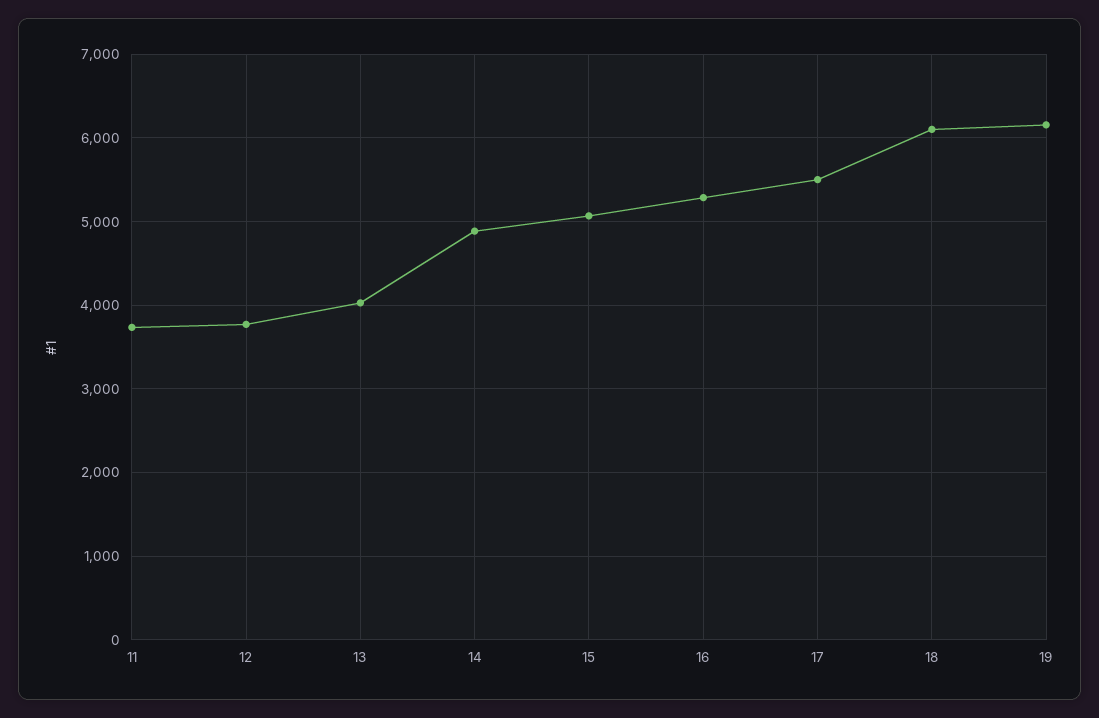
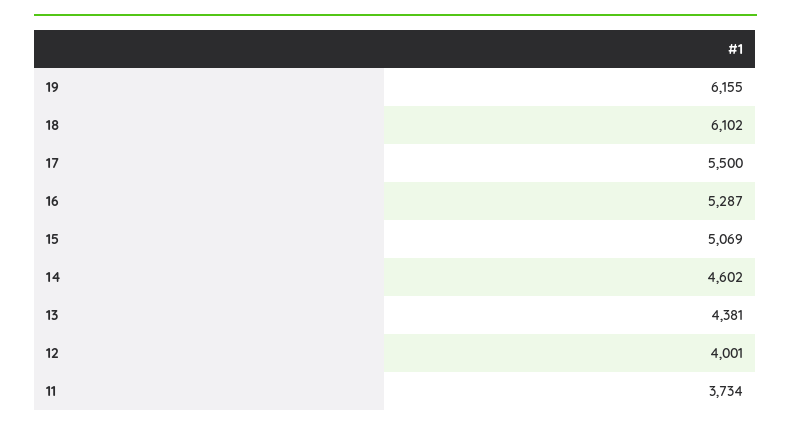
12: 3800 -> 4001
13: 4000 -> 4381
14: 4900 -> 4602

